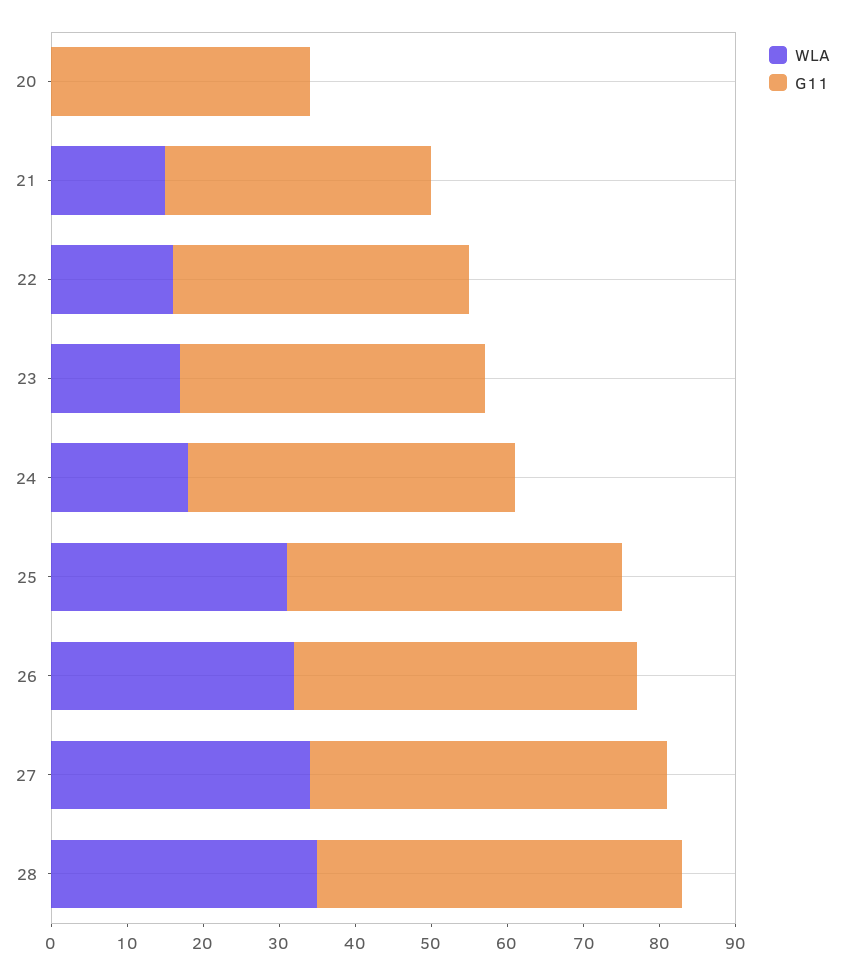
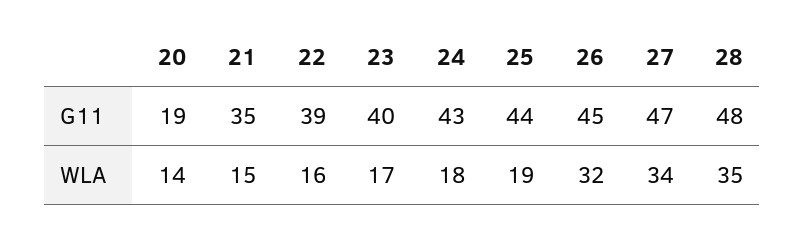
WLA, 20: 0 -> 14
G11, 20: 35 -> 19
WLA, 25: 30 -> 19

